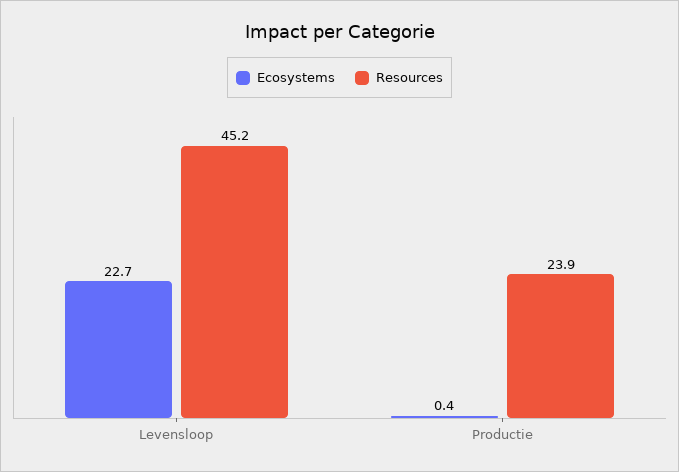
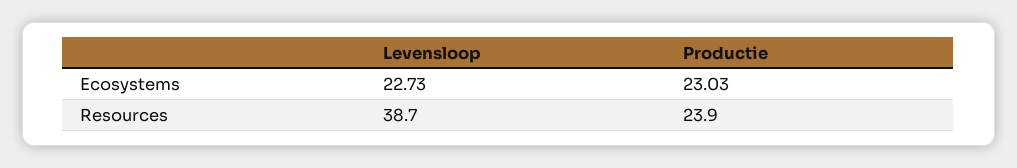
Resources, Levensloop: 45.2 -> 38.7
Ecosystems, Productie: 0.4 -> 23.03

